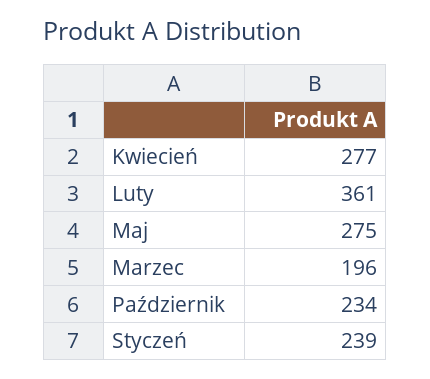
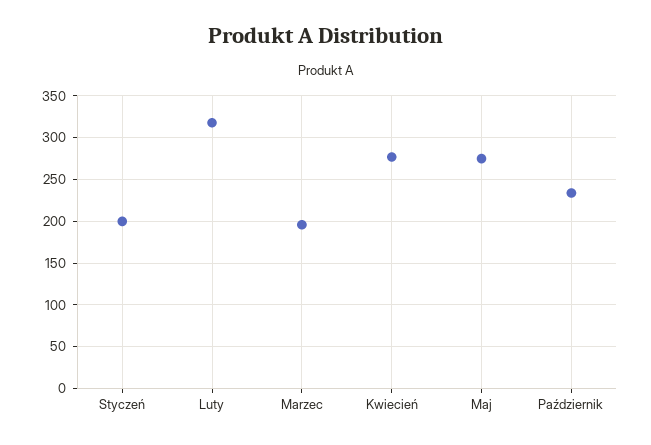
Luty: 361 -> 320
Styczeń: 239 -> 200

